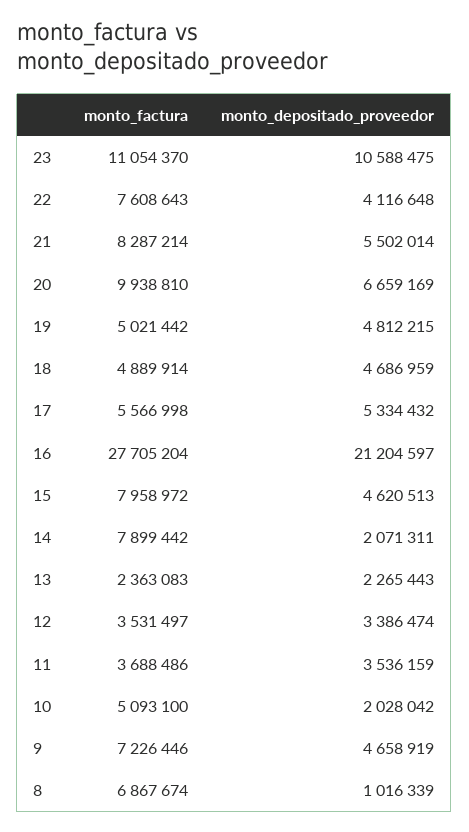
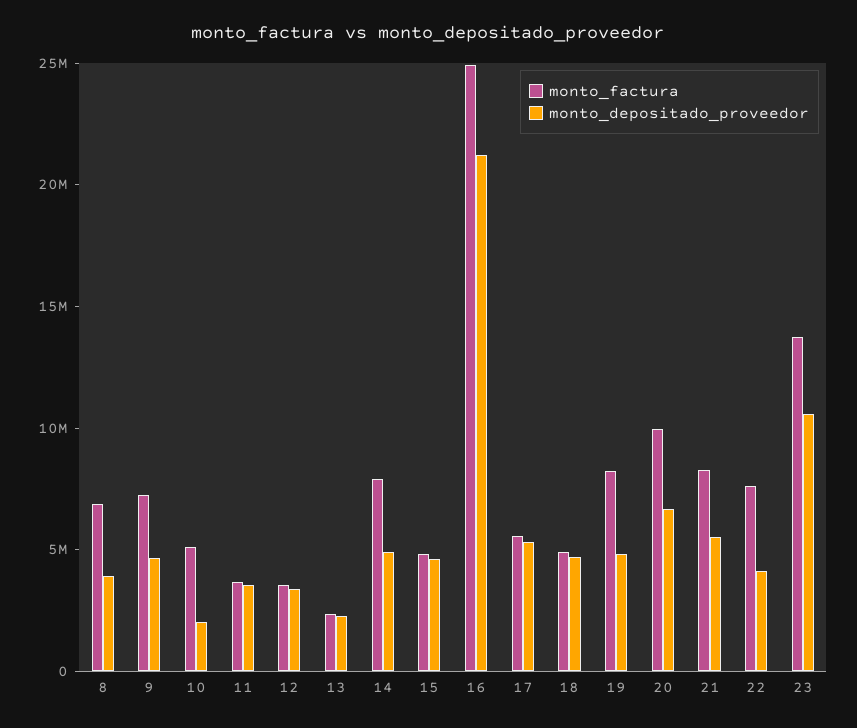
monto_factura, 23: 11054370 -> 14000000
monto_factura, 19: 5021442 -> 8000000
monto_factura, 16: 27705204 -> 25000000
monto_factura, 15: 7958972 -> 5000000
monto_depositado_proveedor, 14: 2071311 -> 5000000
monto_depositado_proveedor, 8: 1016339 -> 4000000

